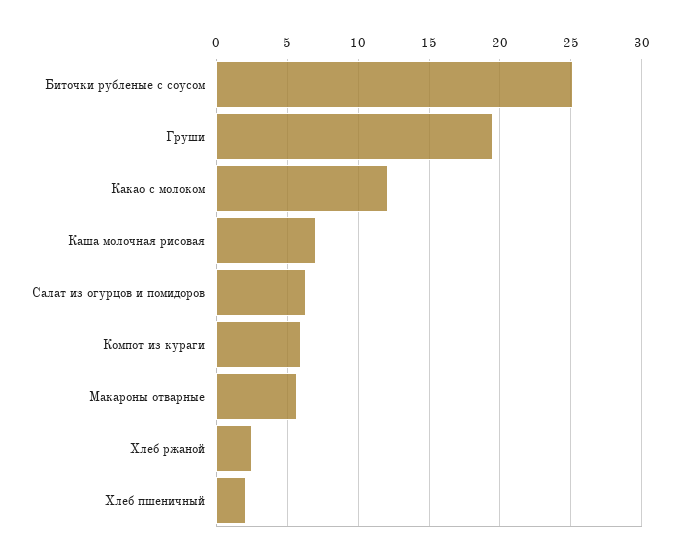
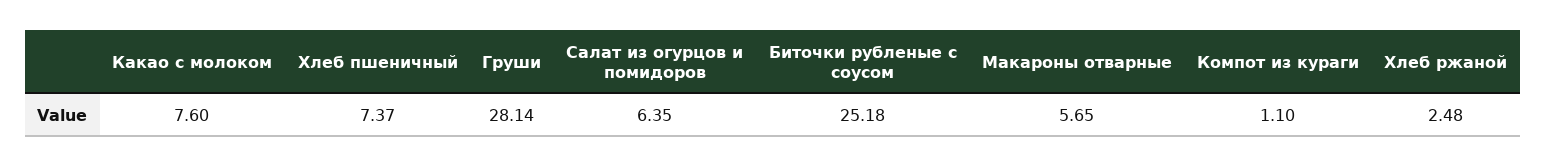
Груши: 19.5 -> 28.14
Какао с молоком: 12 -> 7.6
Каша молочная рисовая: 7 -> none
Компот из кураги: 6 -> 1.1
Хлеб пшеничный: 2 -> 7.37

